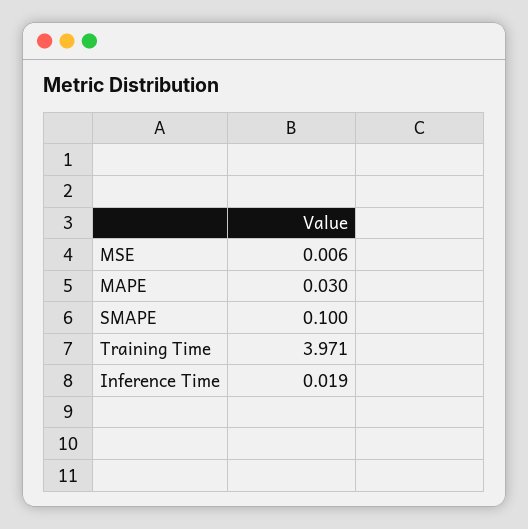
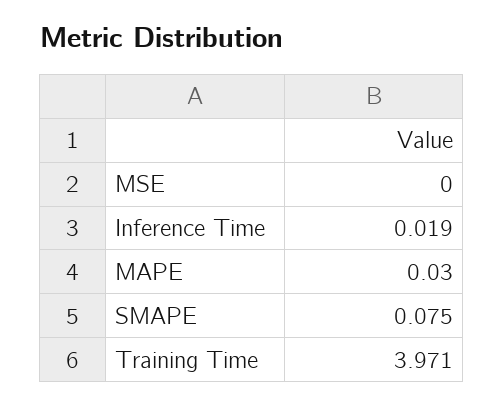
MSE: 0.006 -> 0
SMAPE: 0.1 -> 0.075

